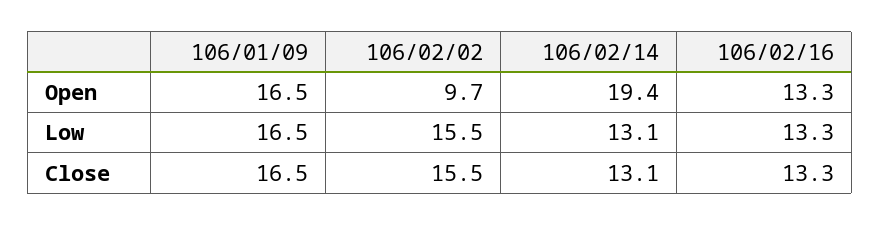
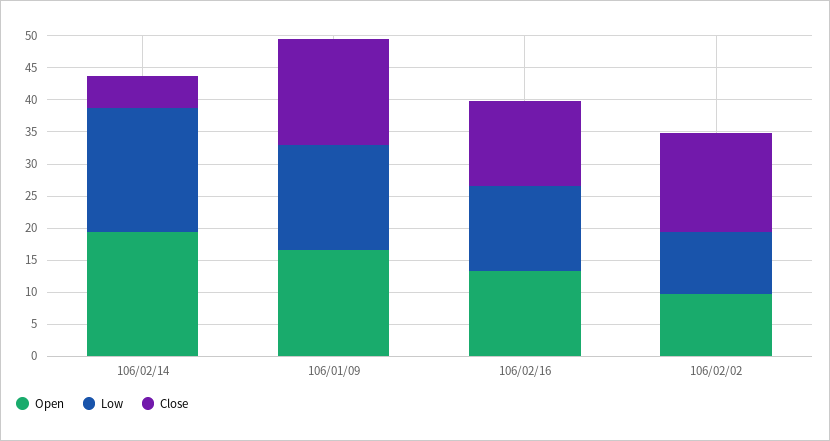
Low, 106/02/02: 15.5 -> 10
Low, 106/02/14: 13.1 -> 20
Close, 106/02/14: 13.1 -> 5

